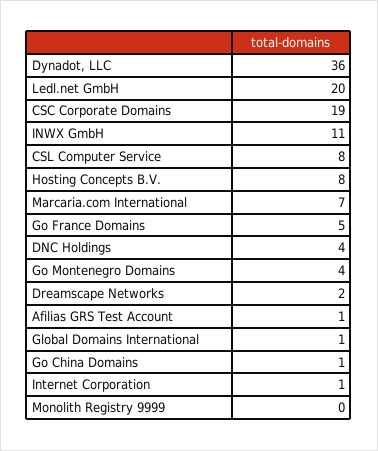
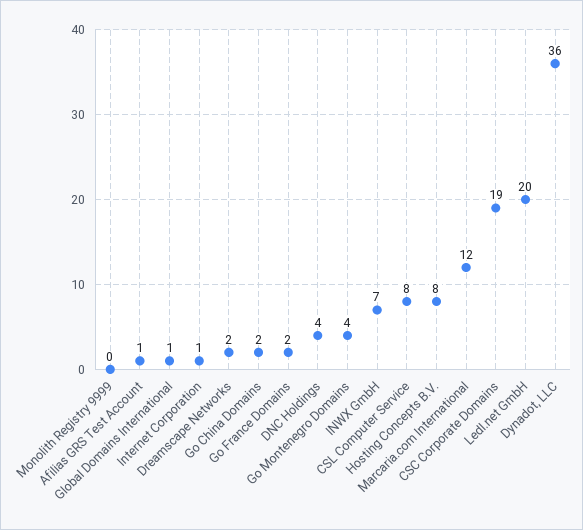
INWX GmbH: 11 -> 7
Marcaria.com International: 7 -> 12
Go France Domains: 5 -> 2
Go China Domains: 1 -> 2

